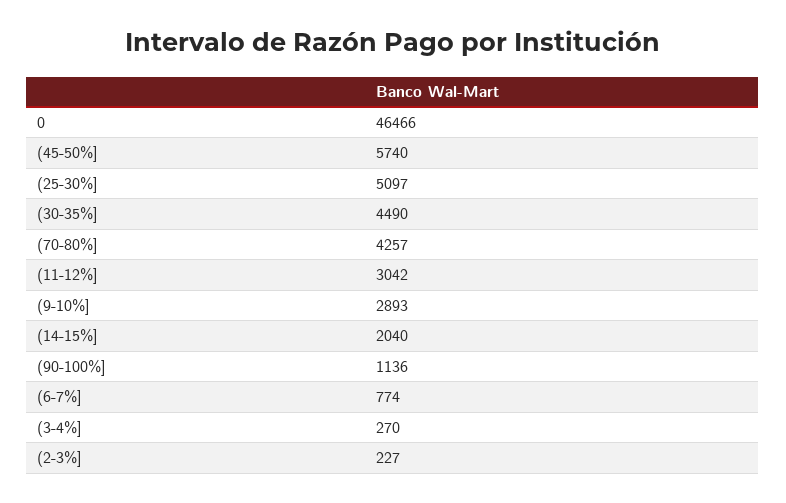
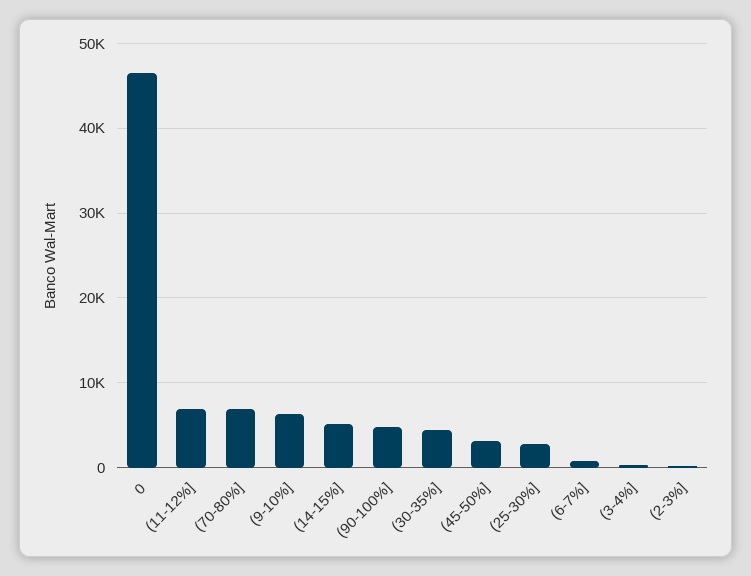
(45-50%]: 5740 -> 3000
(25-30%]: 5097 -> 3000
(70-80%]: 4257 -> 7000
(11-12%]: 3042 -> 7000
(9-10%]: 2893 -> 6000
(14-15%]: 2040 -> 5000
(90-100%]: 1136 -> 5000

